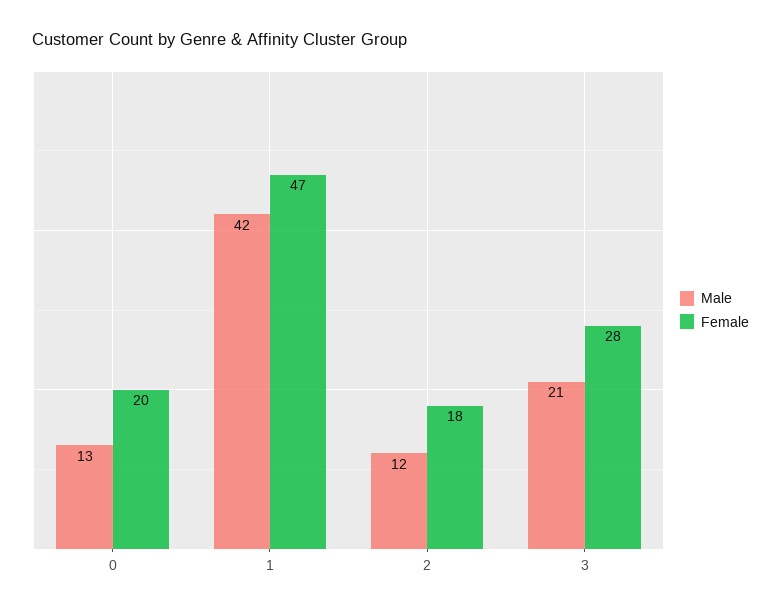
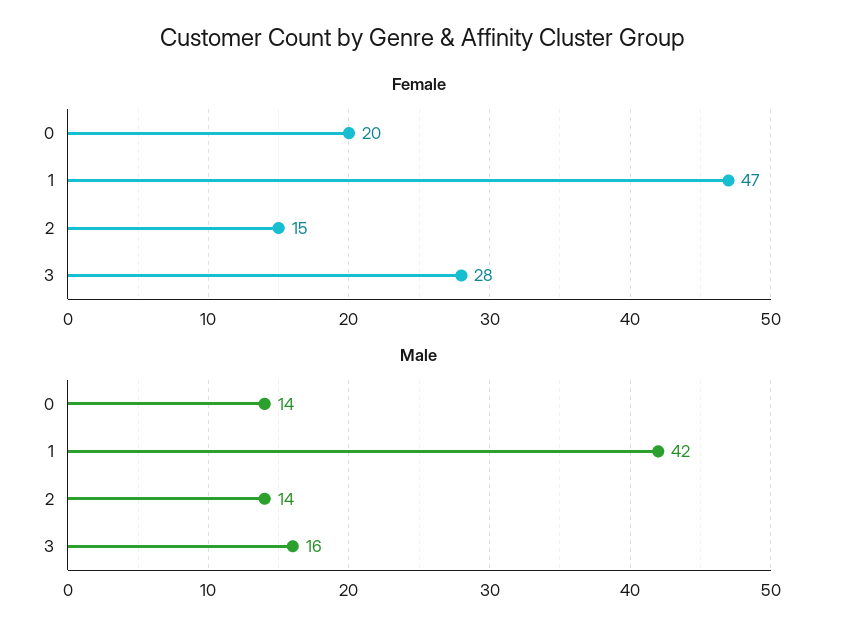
Male, 0: 13 -> 14
Male, 2: 12 -> 14
Female, 2: 18 -> 15
Male, 3: 21 -> 16

